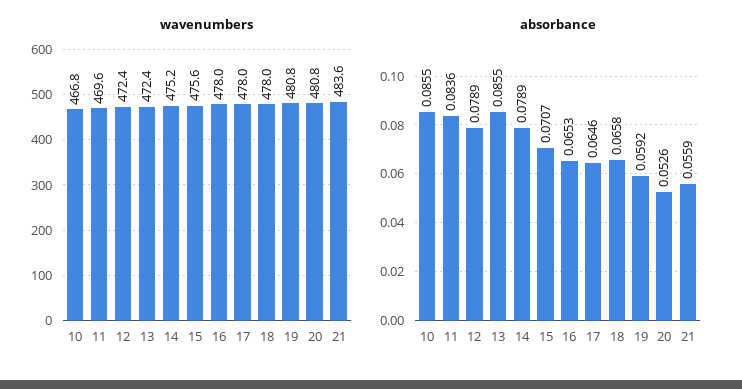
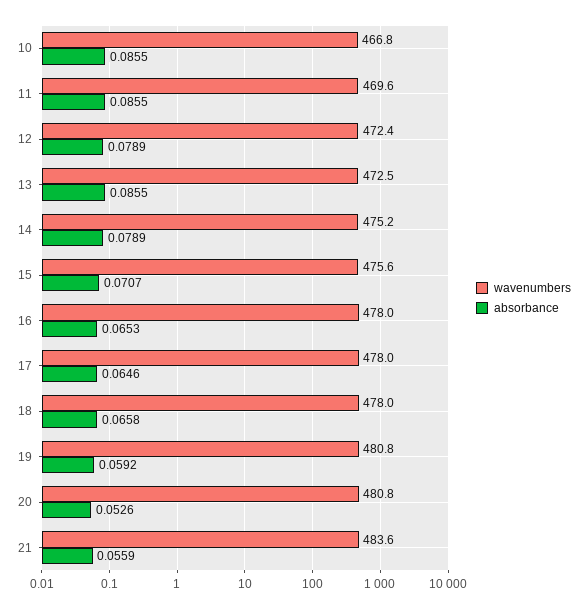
wavenumbers, 13: 472.4 -> 472.5
absorbance, 11: 0.0836 -> 0.0855

